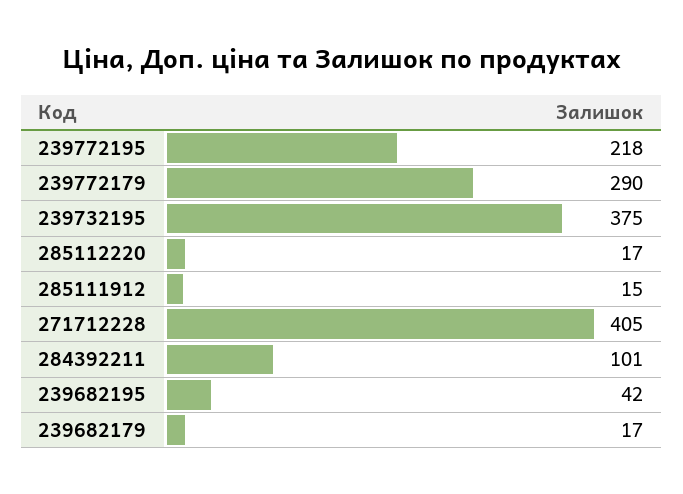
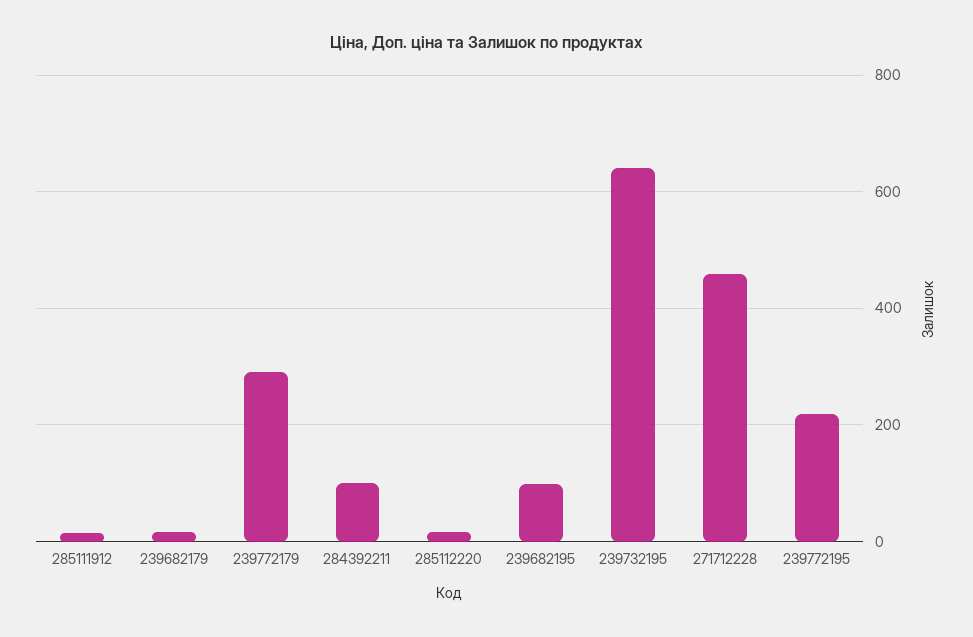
239732195: 375 -> 640
271712228: 405 -> 460
239682195: 42 -> 100

